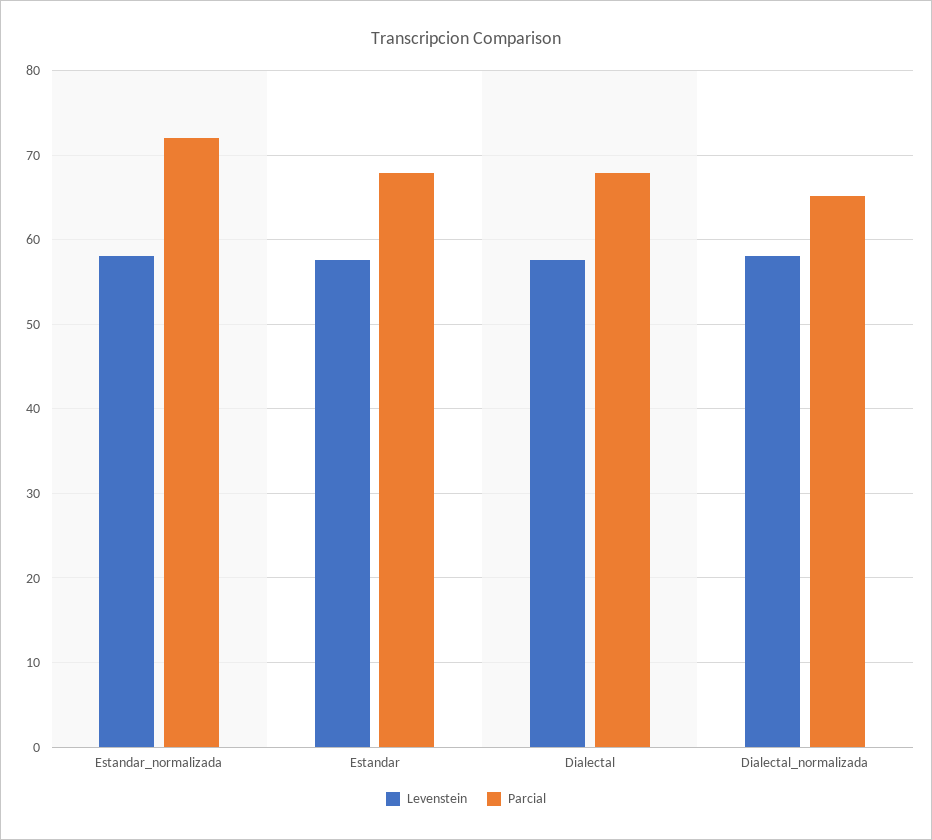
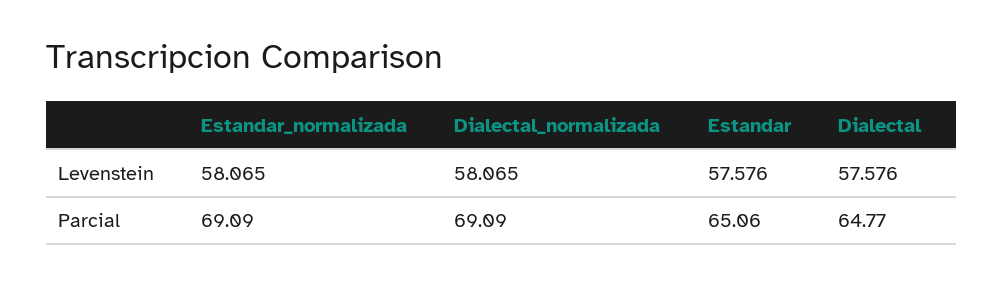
Parcial, Estandar_normalizada: 72 -> 69.09
Parcial, Estandar: 68 -> 65.06
Parcial, Dialectal: 68 -> 64.77
Parcial, Dialectal_normalizada: 65 -> 69.09

